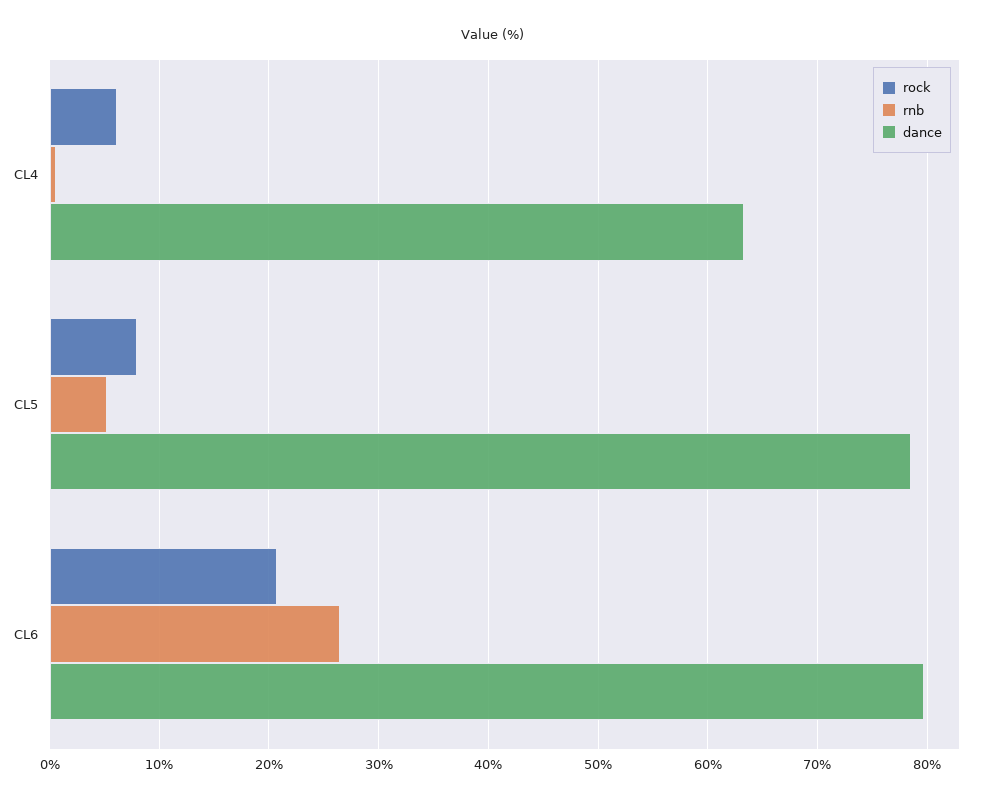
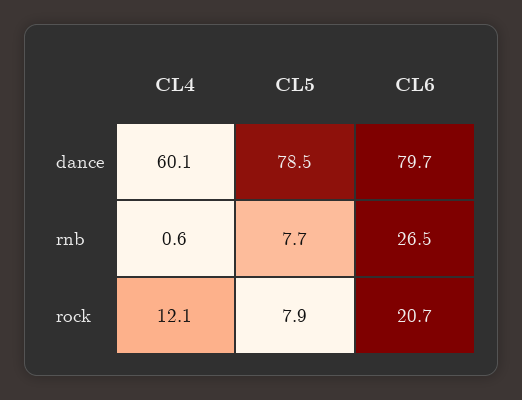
rock, CL4: 6 -> 12.1
dance, CL4: 63 -> 60.1
rnb, CL5: 5 -> 7.7

